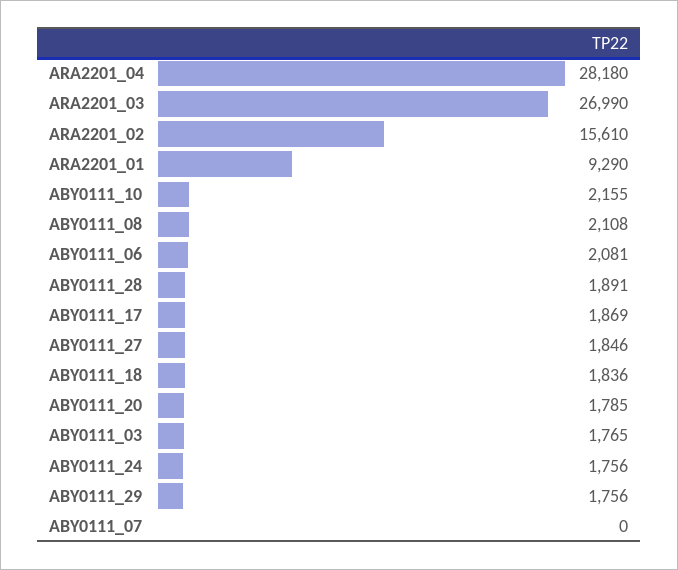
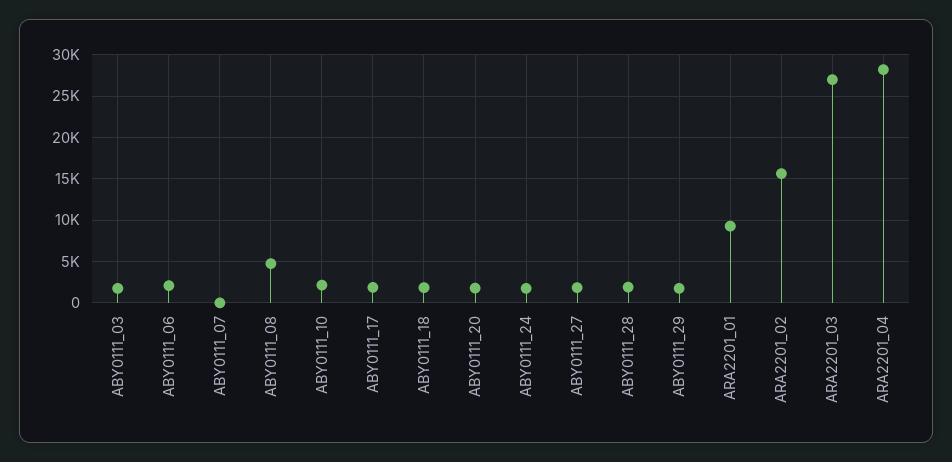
ABY0111_08: 2108 -> 5000

